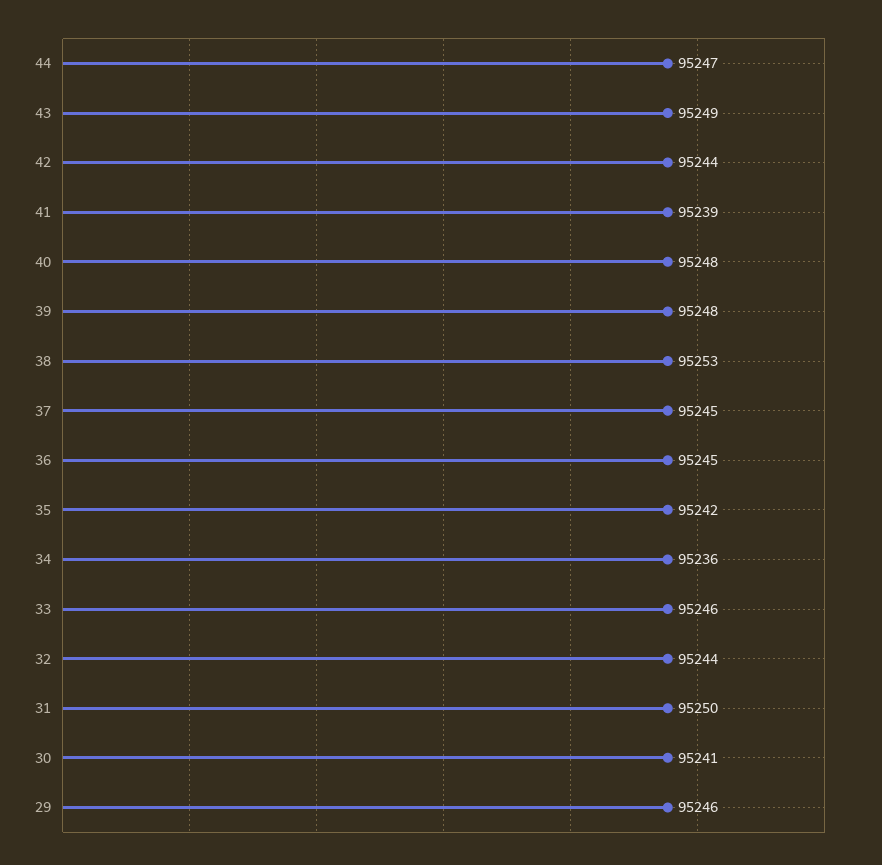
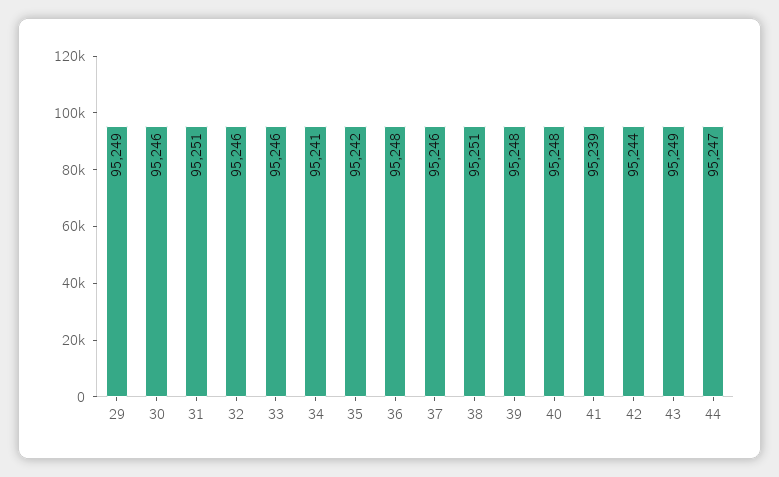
38: 95253 -> 95251
37: 95245 -> 95246
36: 95245 -> 95248
34: 95236 -> 95241
32: 95244 -> 95246
31: 95250 -> 95251
30: 95241 -> 95246
29: 95246 -> 95249

